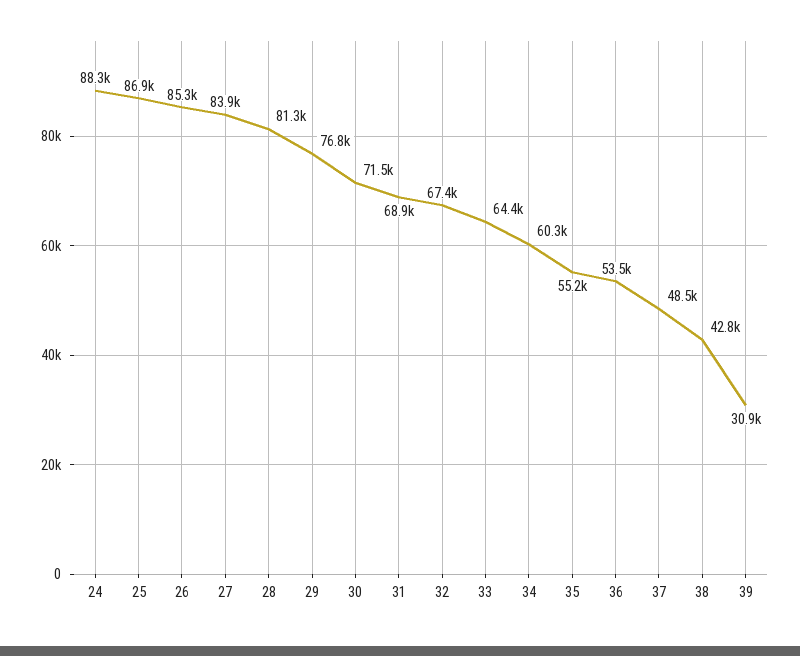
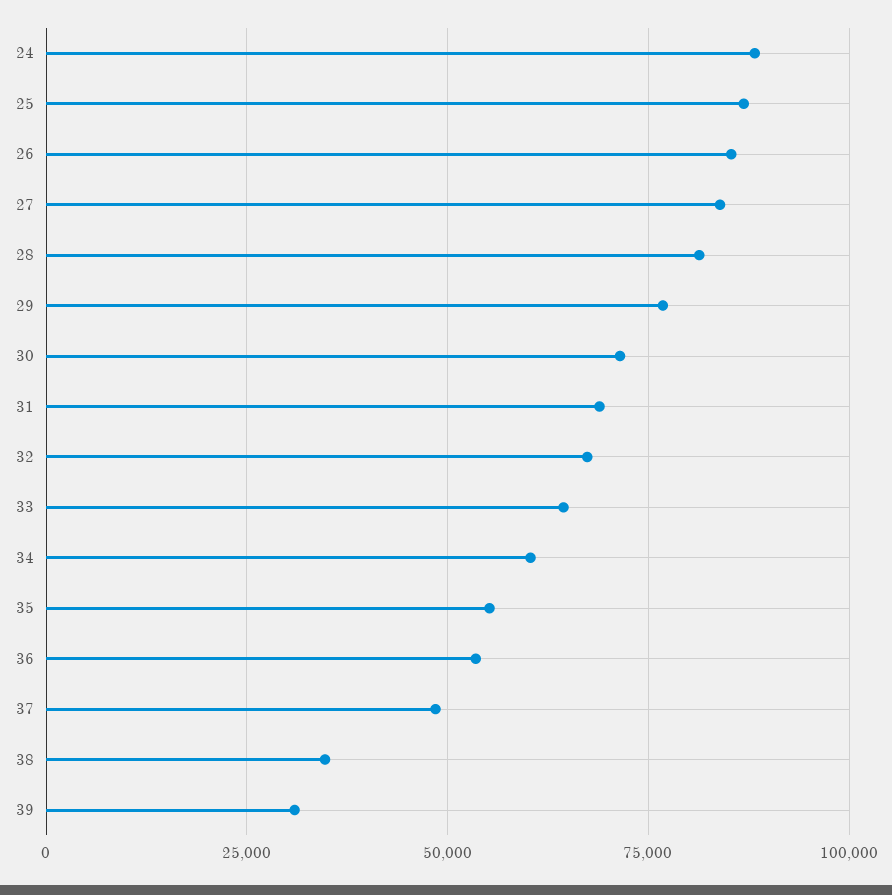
38: 42800 -> 35000

